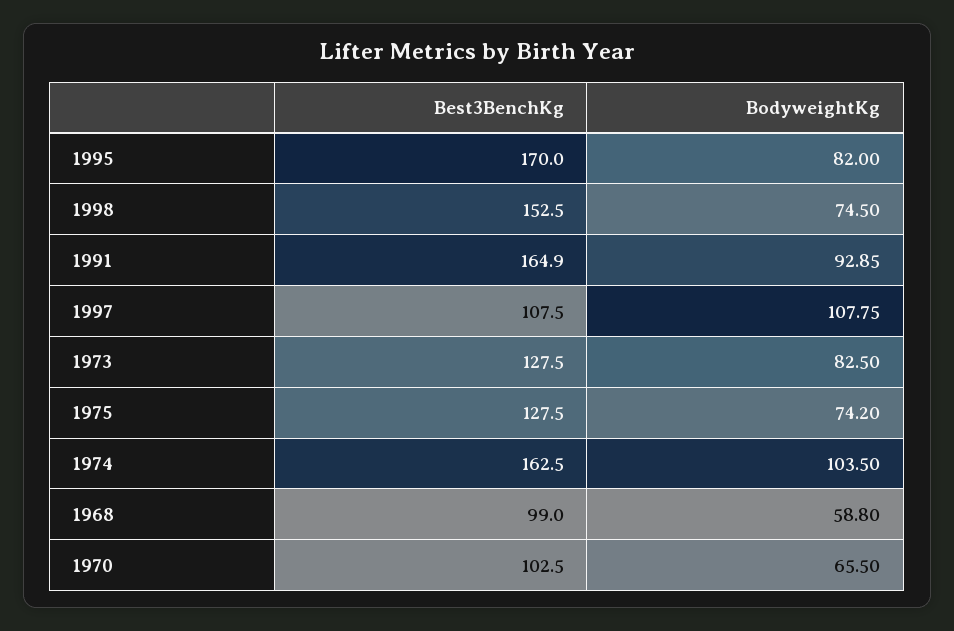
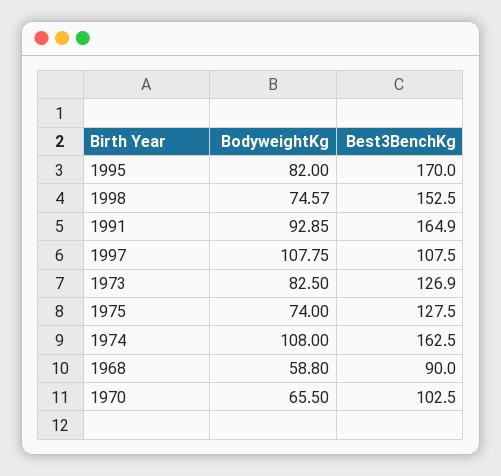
BodyweightKg, 1998: 74.5 -> 74.57
Best3BenchKg, 1973: 127.5 -> 126.9
BodyweightKg, 1975: 74.2 -> 74
BodyweightKg, 1974: 103.5 -> 108
Best3BenchKg, 1968: 99 -> 90

